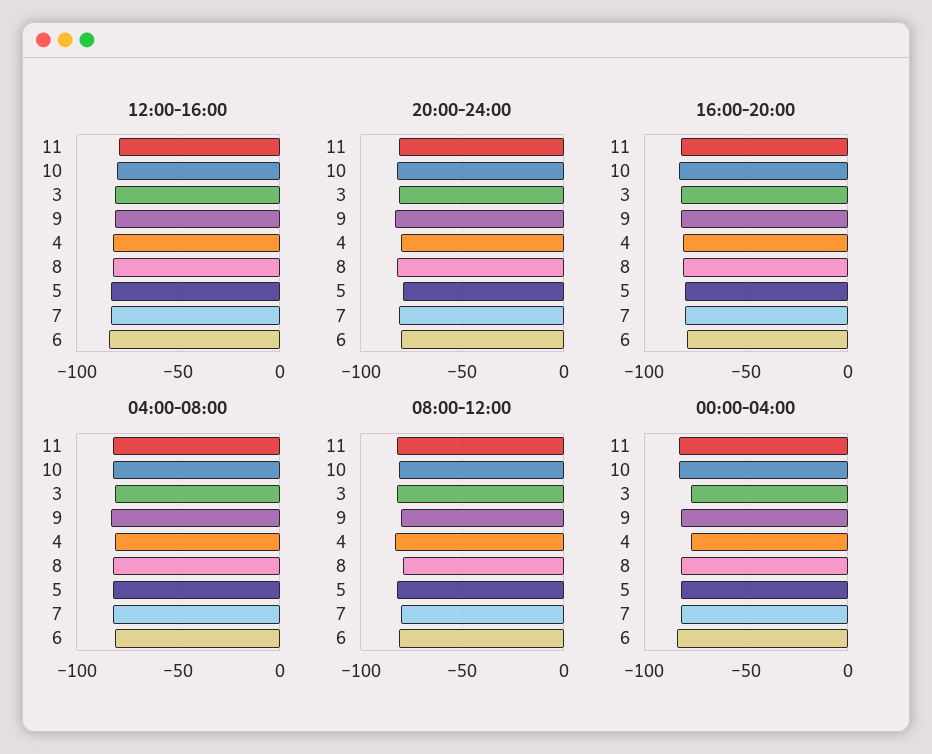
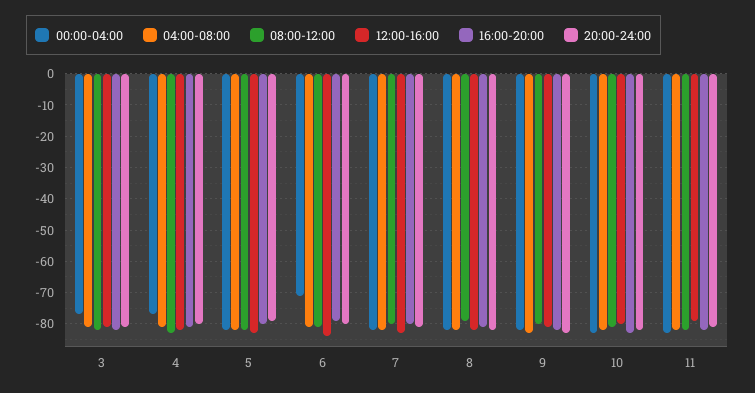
00:00-04:00, 6: -85 -> -70

